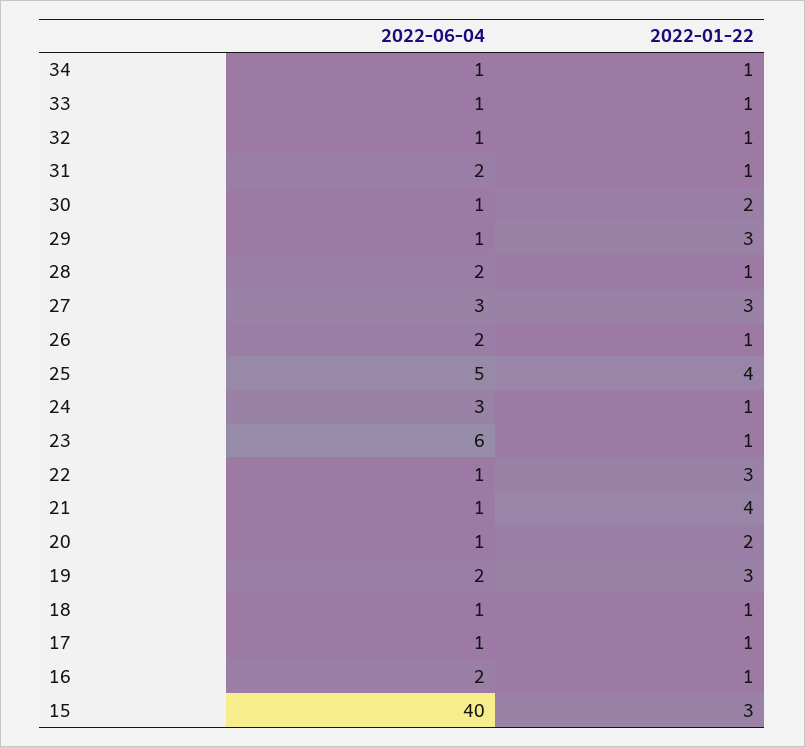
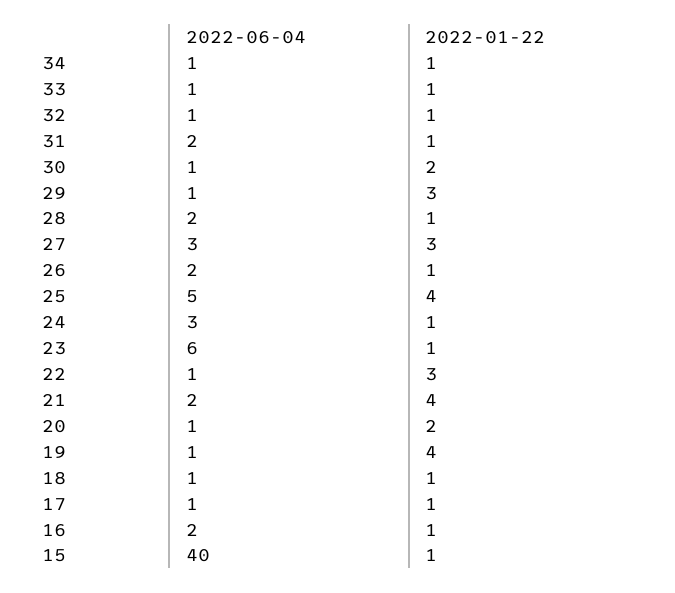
2022-06-04, 21: 1 -> 2
2022-06-04, 19: 2 -> 1
2022-01-22, 19: 3 -> 4
2022-01-22, 15: 3 -> 1

